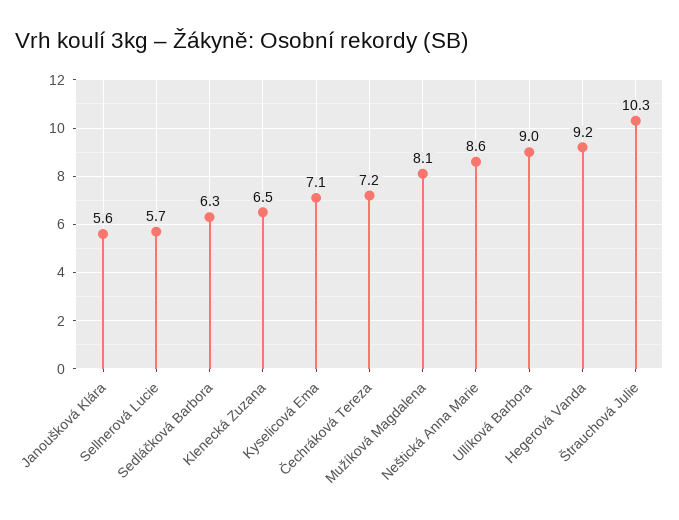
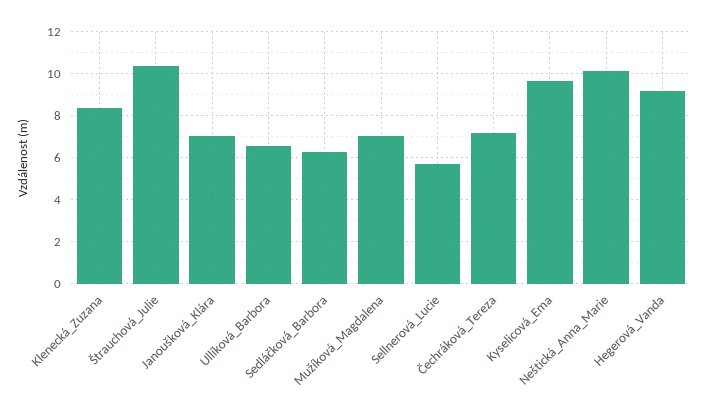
Janoušková Klára: 5.6 -> 7
Klenecká Zuzana: 6.5 -> 8.5
Kyselicová Ema: 7.1 -> 9.5
Mužíková Magdalena: 8.1 -> 7
Neštická Anna Marie: 8.6 -> 10
Ullíková Barbora: 9 -> 6.5

